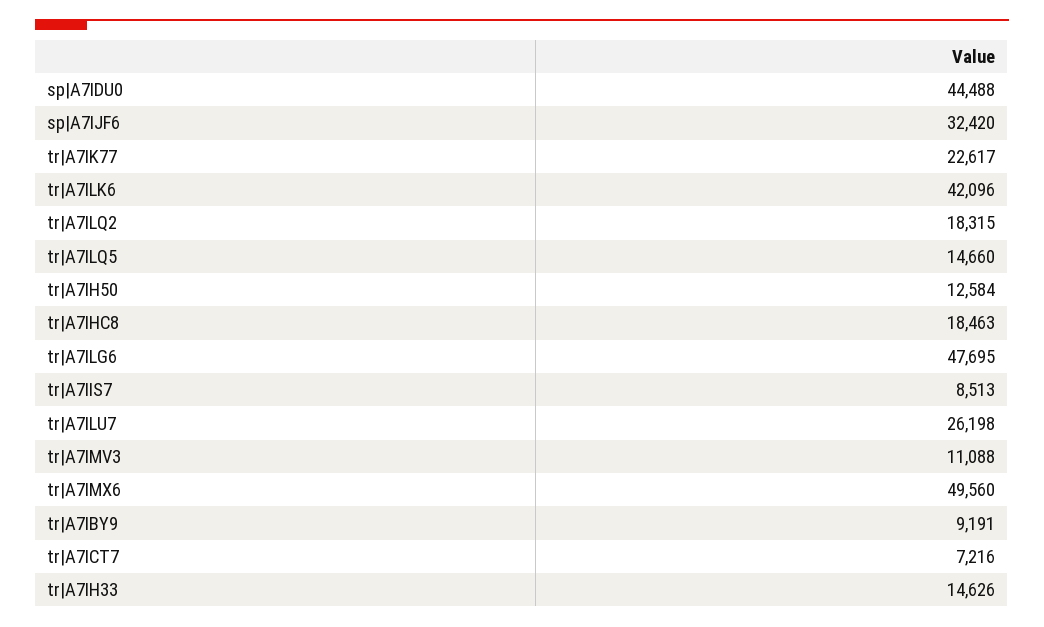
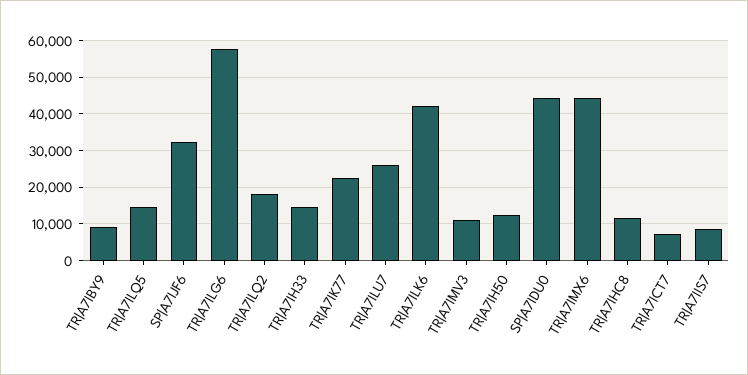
tr|A7IHC8: 18463 -> 12000
tr|A7ILG6: 47695 -> 58000
tr|A7IMX6: 49560 -> 44000

